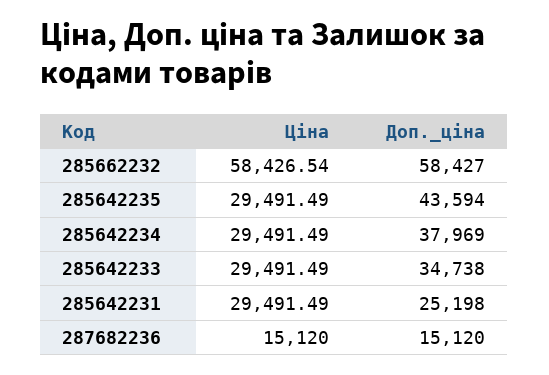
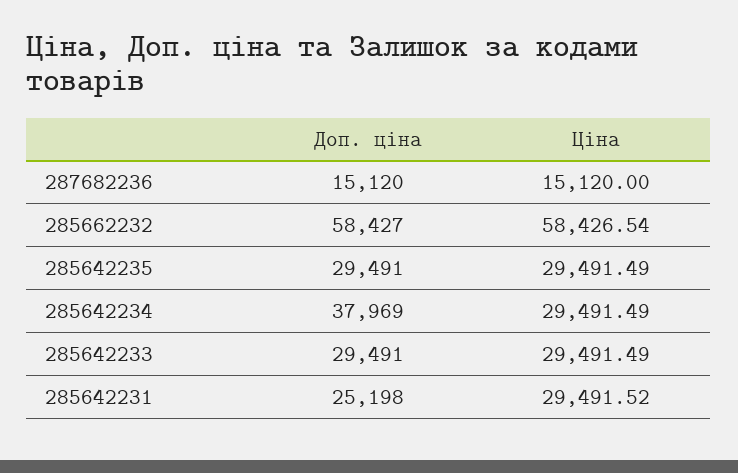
Доп._ціна, 285642235: 43594 -> 29491
Доп._ціна, 285642233: 34738 -> 29491
Ціна, 285642231: 29491.49 -> 29491.52

